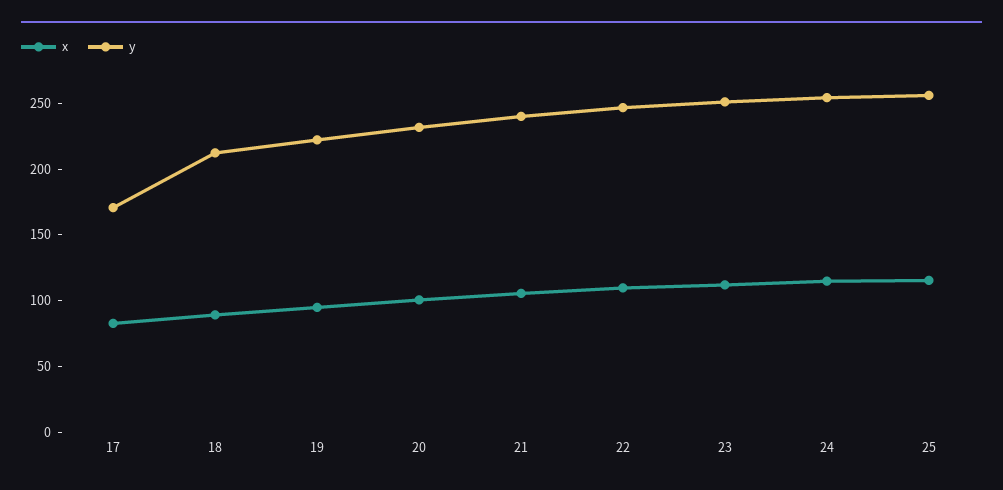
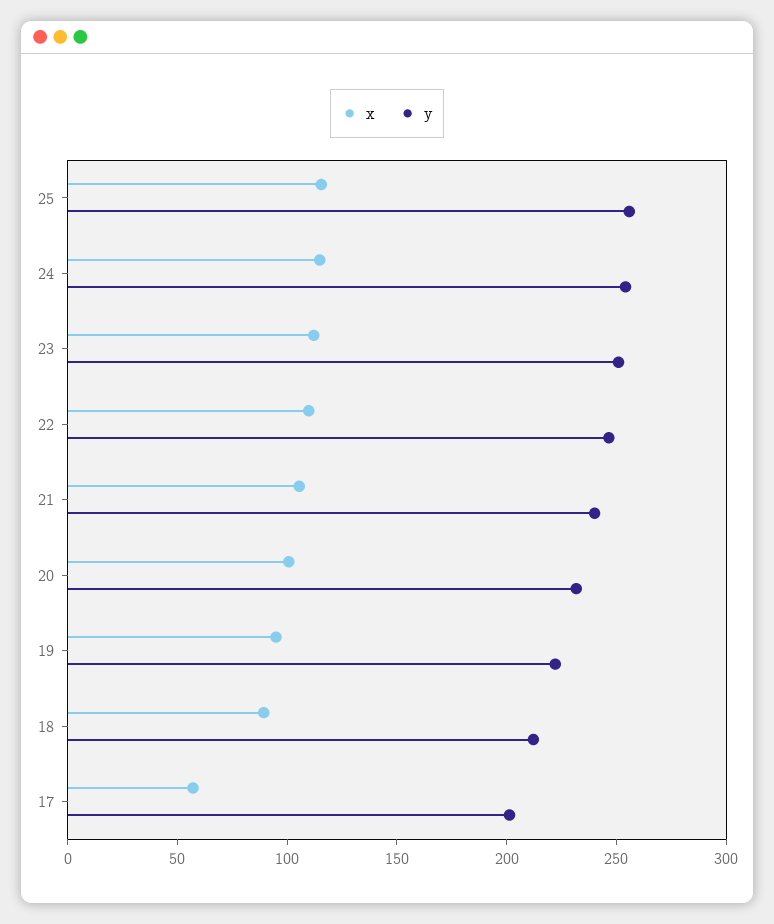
x, 17: 80 -> 60
y, 17: 170 -> 200

